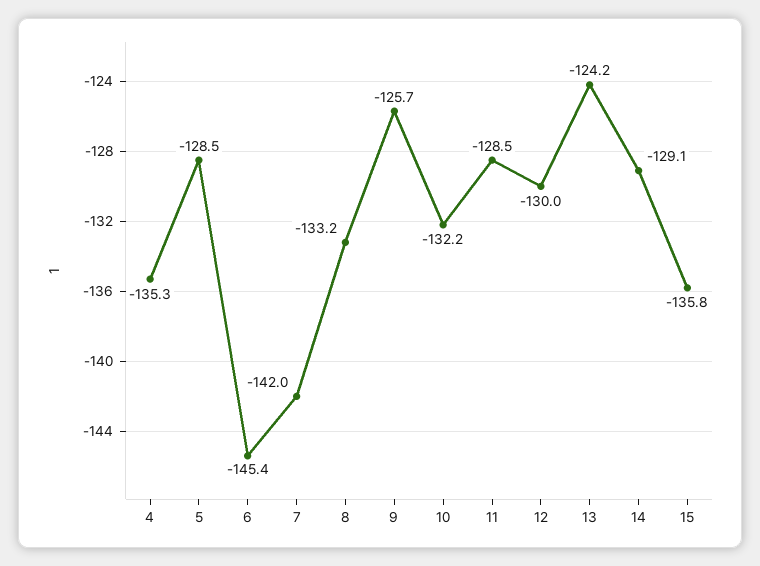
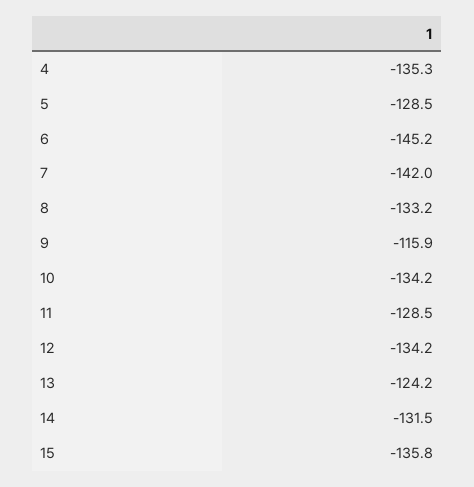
6: -145.4 -> -145.2
9: -125.7 -> -115.9
10: -132.2 -> -134.2
12: -130 -> -134.2
14: -129.1 -> -131.5

